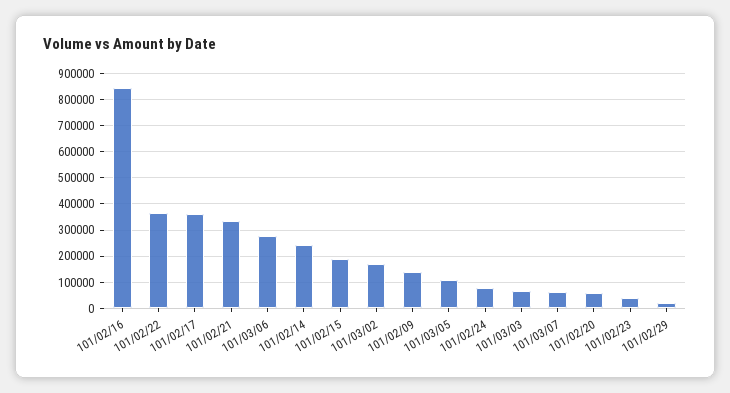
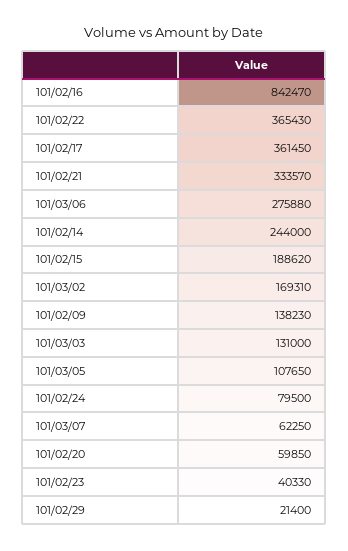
101/03/03: 75000 -> 131000

